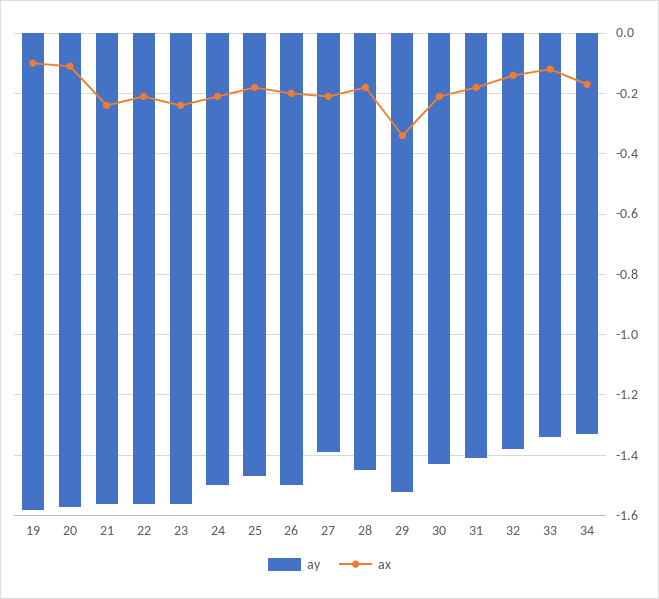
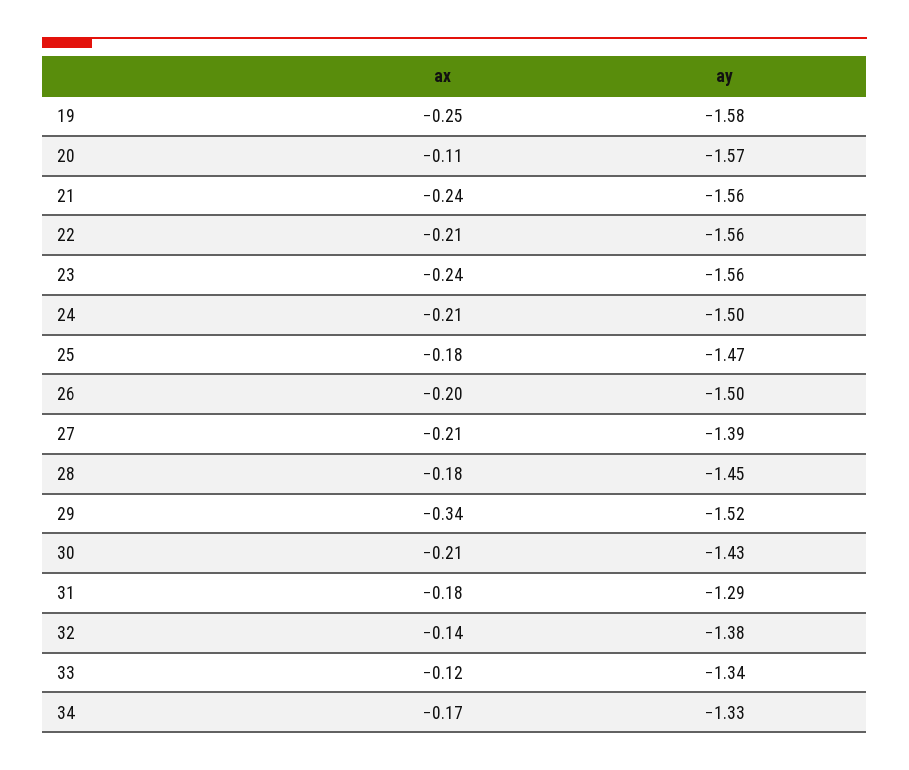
ax, 19: -0.1 -> -0.25
ay, 31: -1.4 -> -1.29

